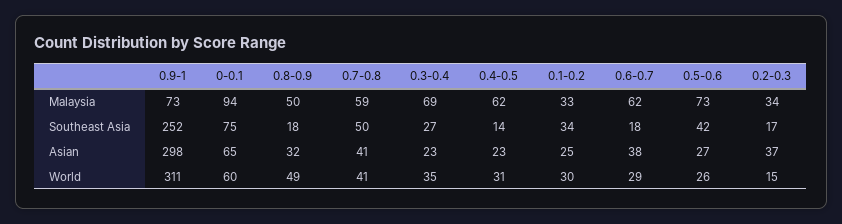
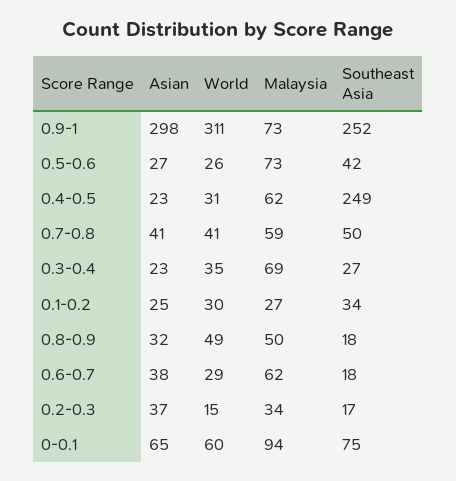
0.1-0.2, Malaysia: 33 -> 27
0.4-0.5, Southeast Asia: 14 -> 249

